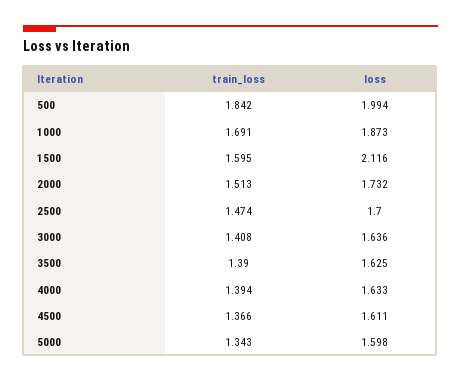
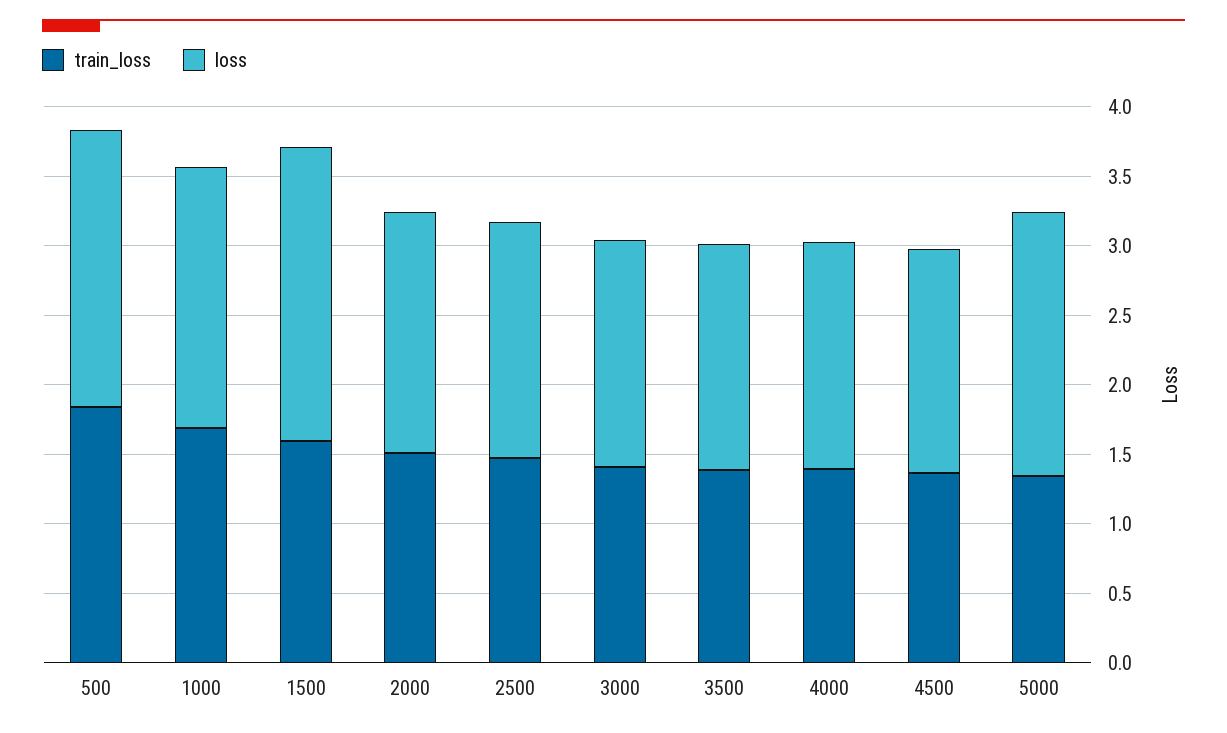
loss, 5000: 1.598 -> 1.9

